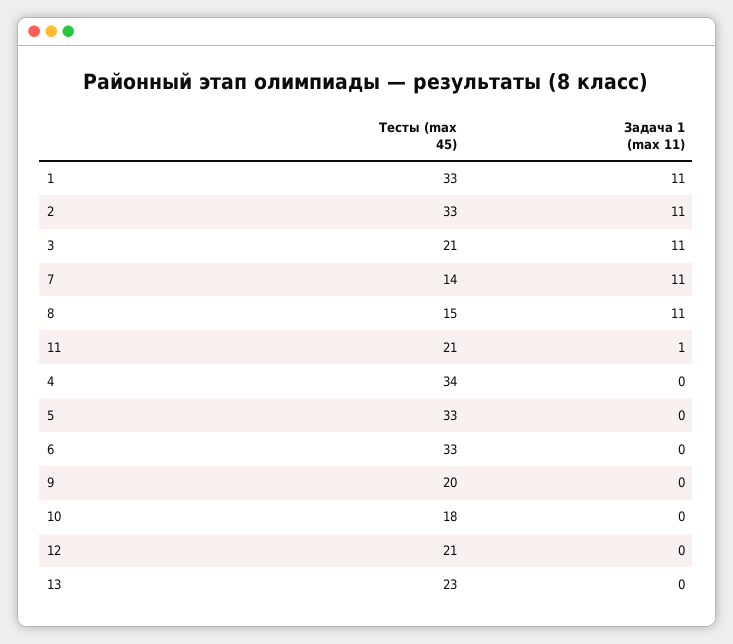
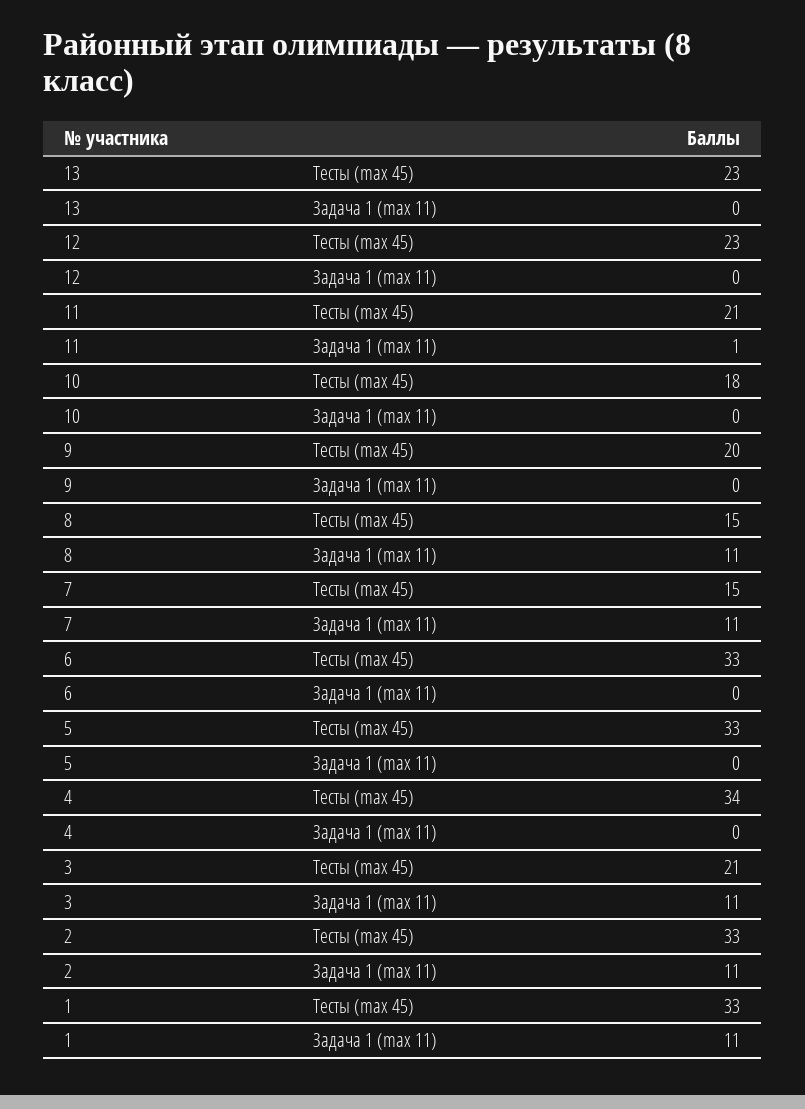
Тесты (max 45), 7: 14 -> 15
Тесты (max 45), 12: 21 -> 23

